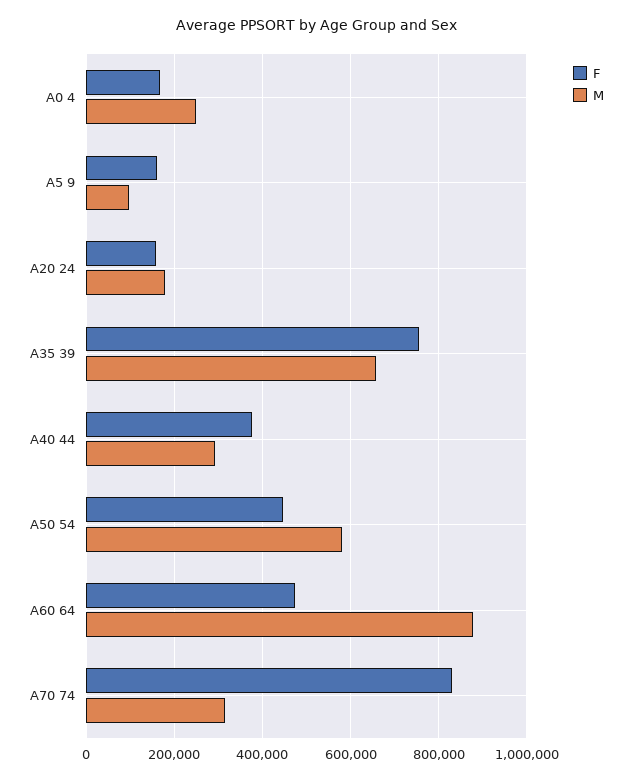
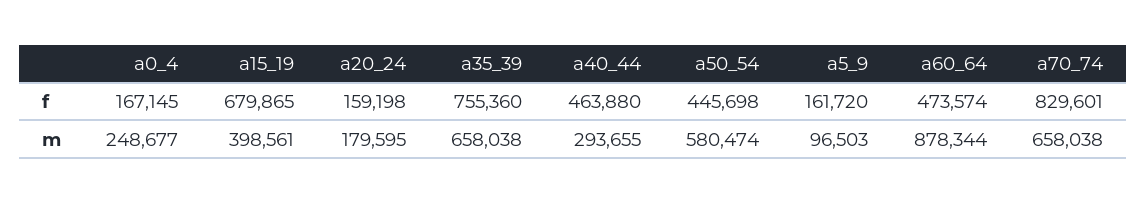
F, A40 44: 380000 -> 463880
M, A70 74: 320000 -> 658038
F, a15_19: none -> 679865
M, a15_19: none -> 398561

